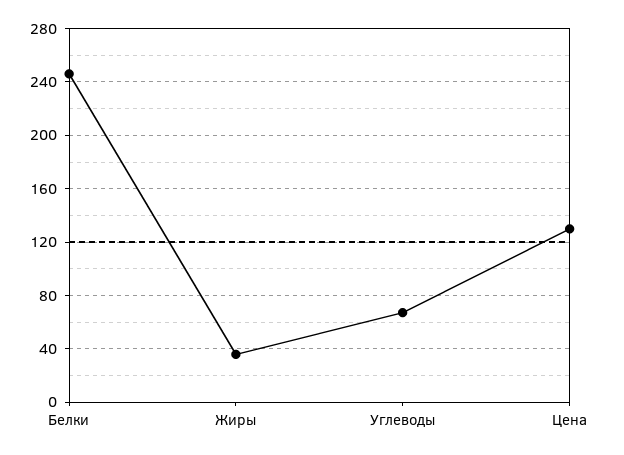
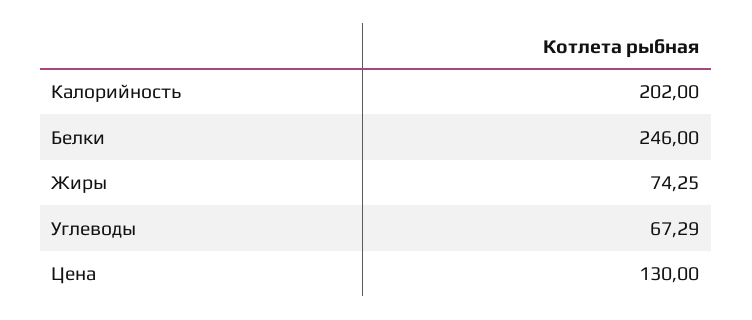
Жиры: 35 -> 74.25
Калорийность: none -> 202

